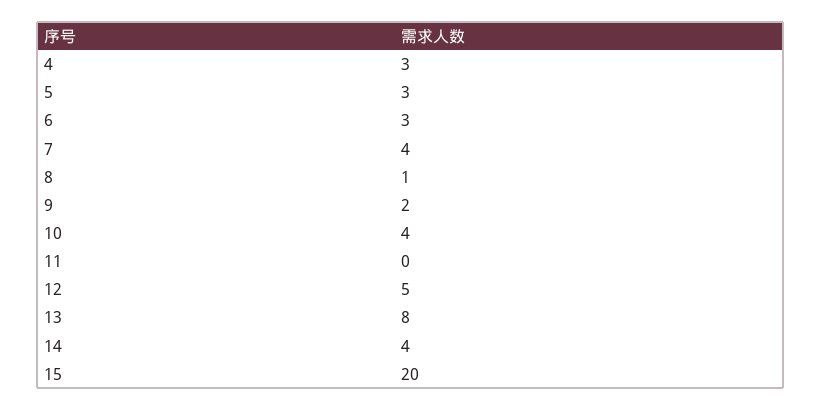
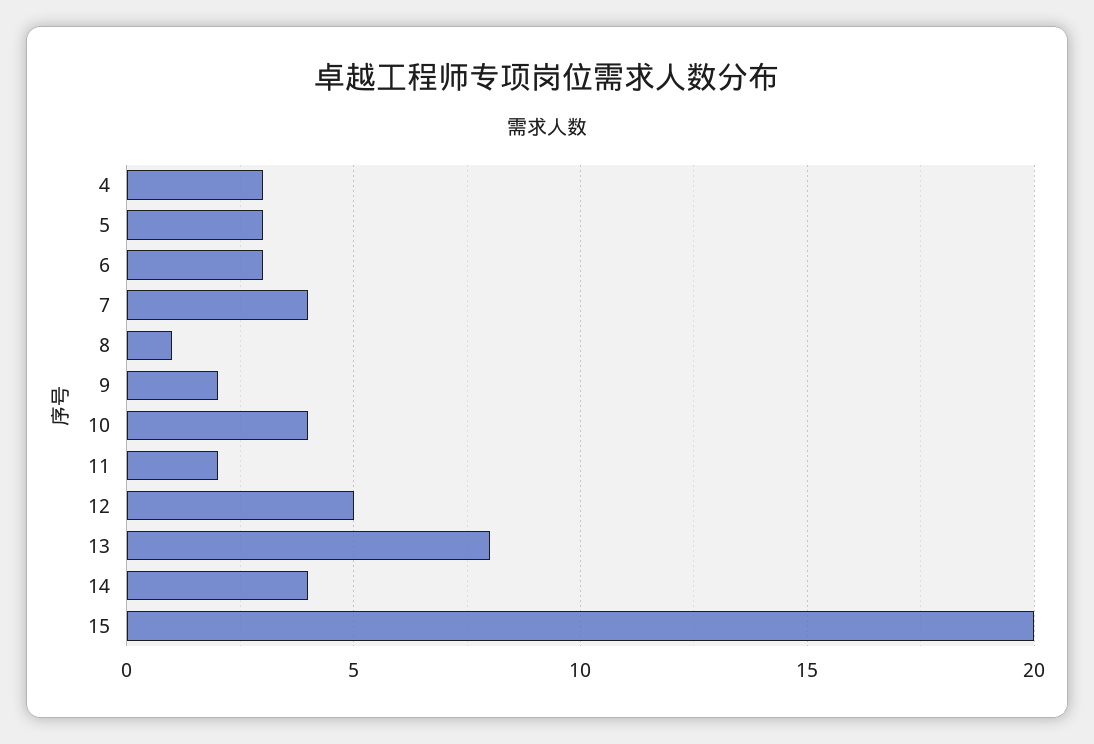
11: 0 -> 2

